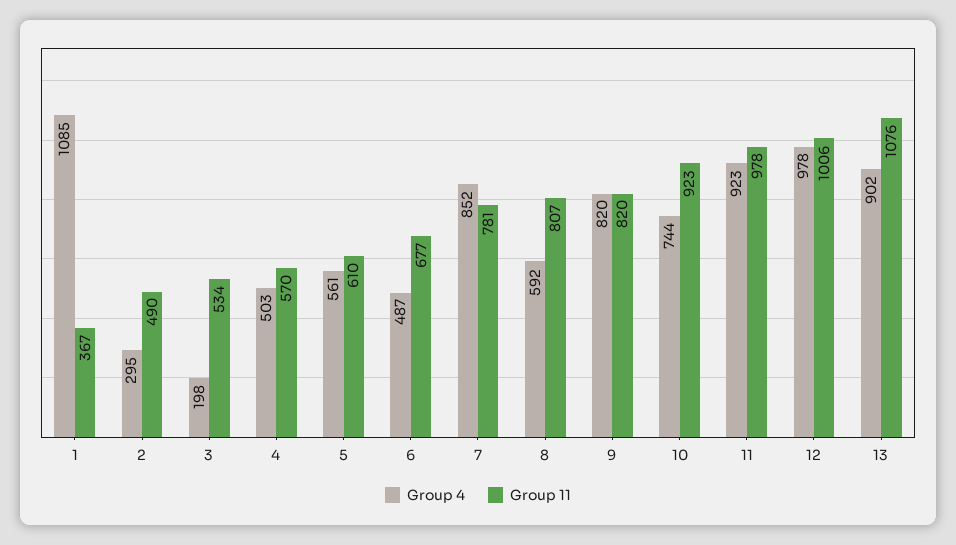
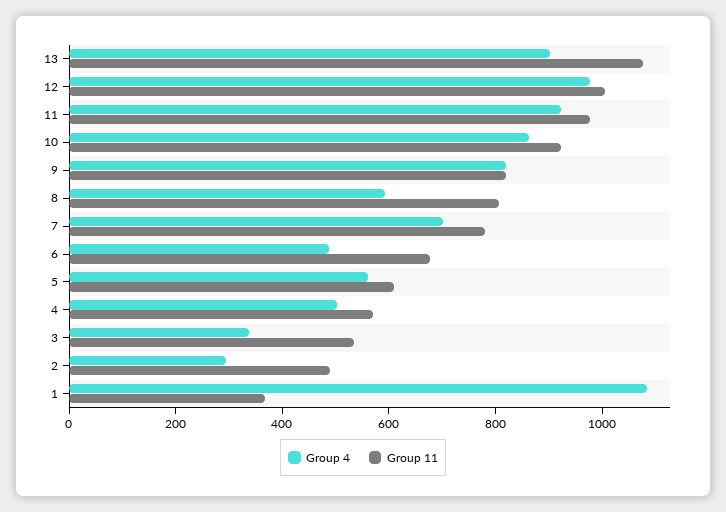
Group 4, 3: 198 -> 350
Group 4, 7: 852 -> 700
Group 4, 10: 744 -> 850

